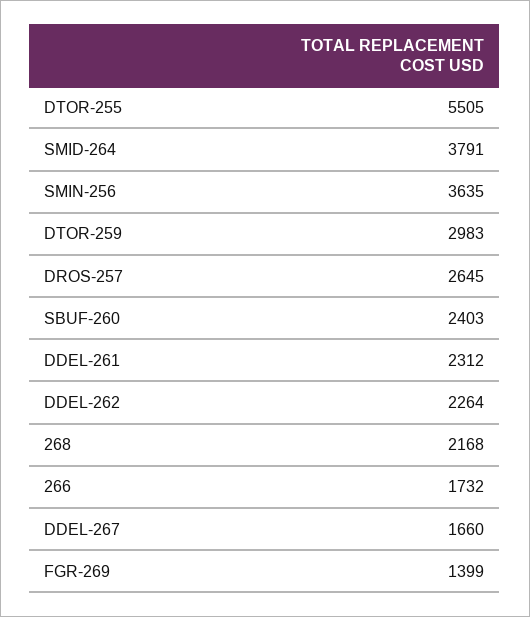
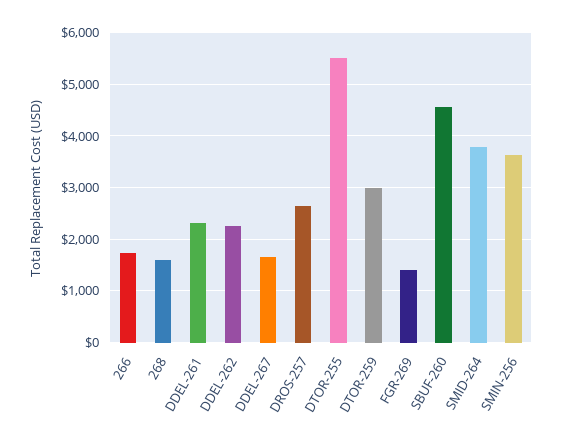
SBUF-260: 2403 -> 4600
268: 2168 -> 1600

